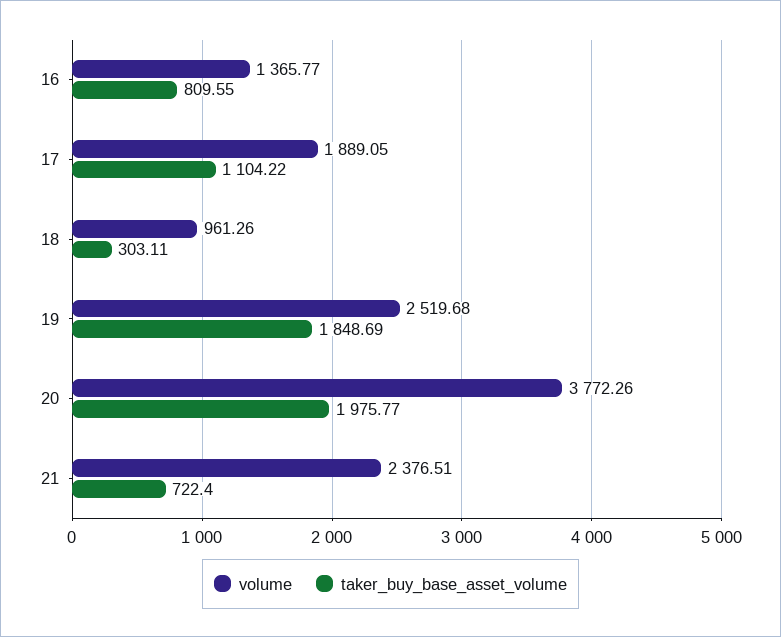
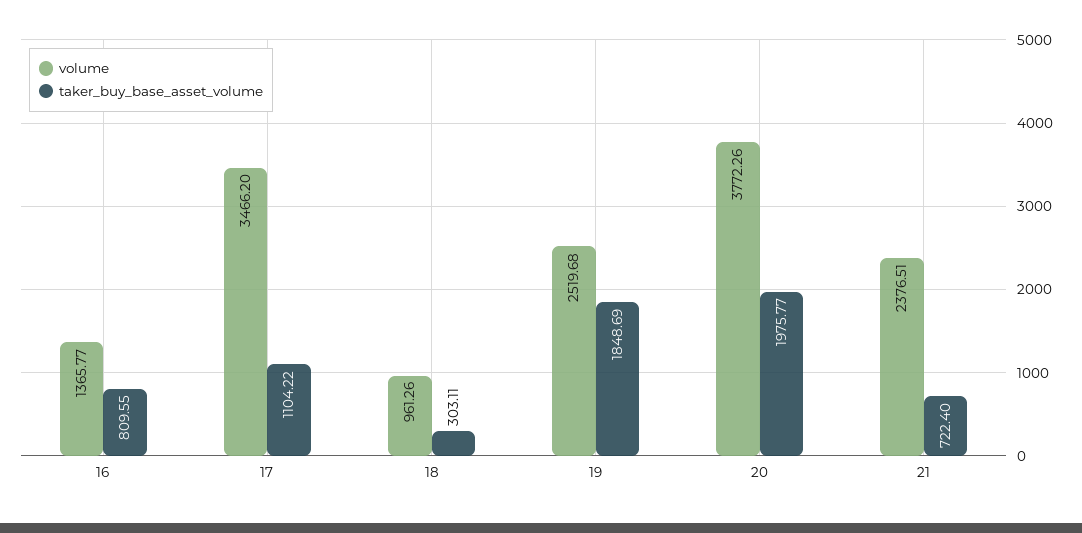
volume, 17: 1889.05 -> 3466.2

